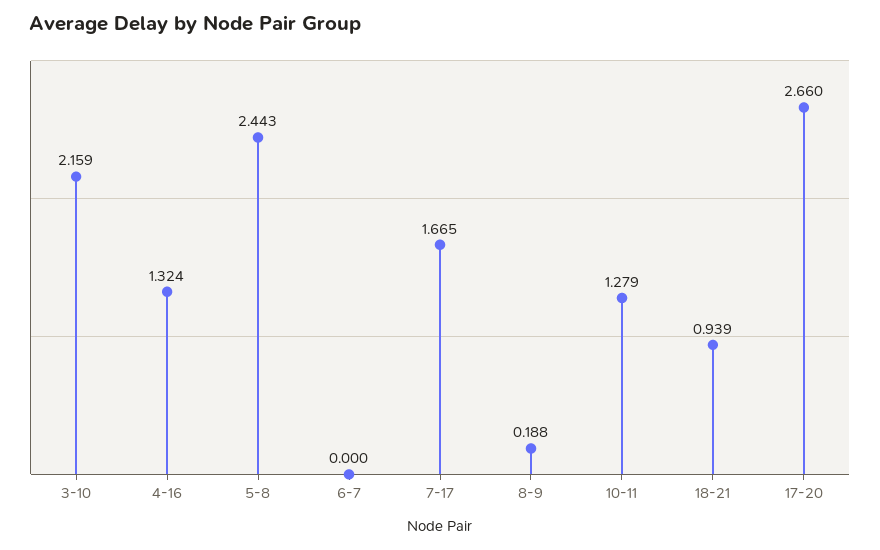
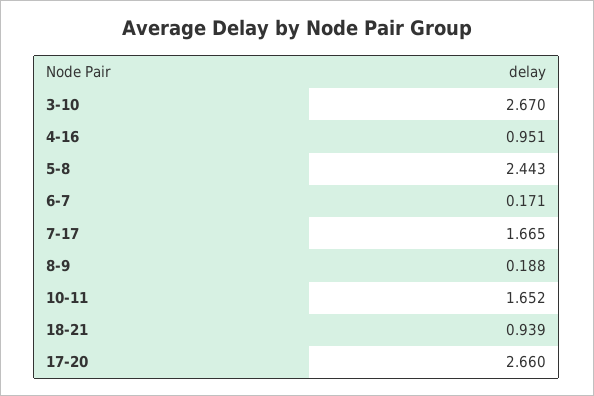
3-10: 2.159 -> 2.67
4-16: 1.324 -> 0.951
6-7: 0 -> 0.171
10-11: 1.279 -> 1.652

